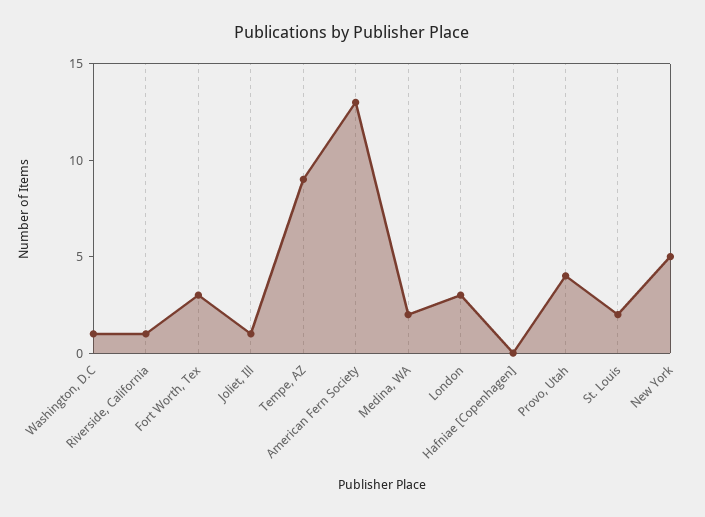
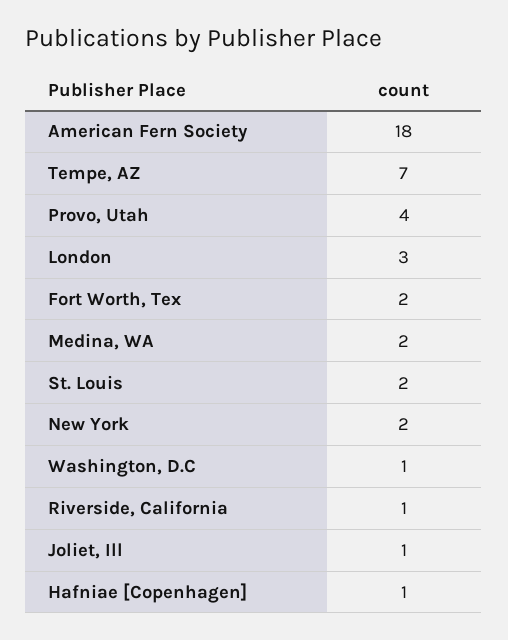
Fort Worth, Tex: 3 -> 2
Tempe, AZ: 9 -> 7
American Fern Society: 13 -> 18
Hafniae [Copenhagen]: 0 -> 1
New York: 5 -> 2

